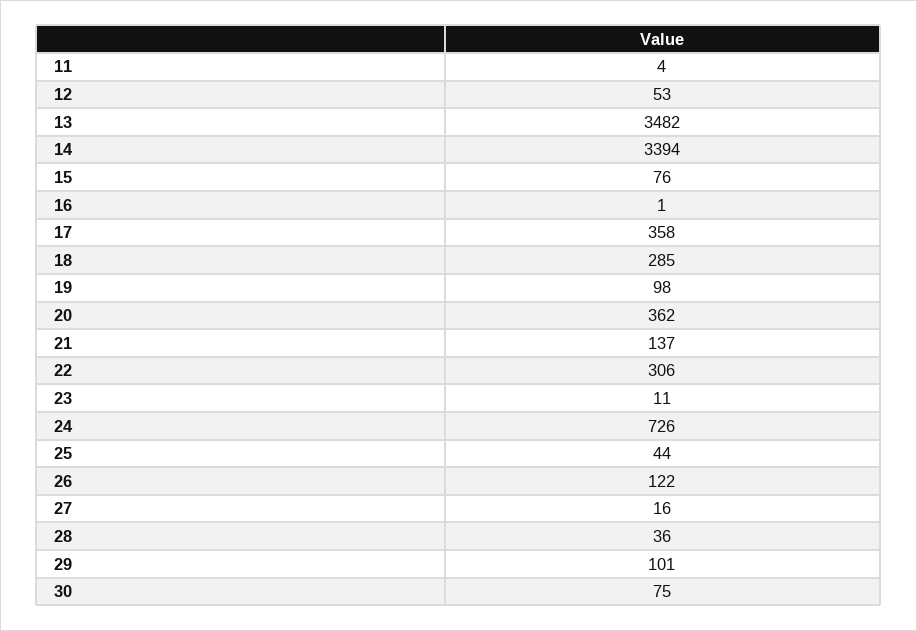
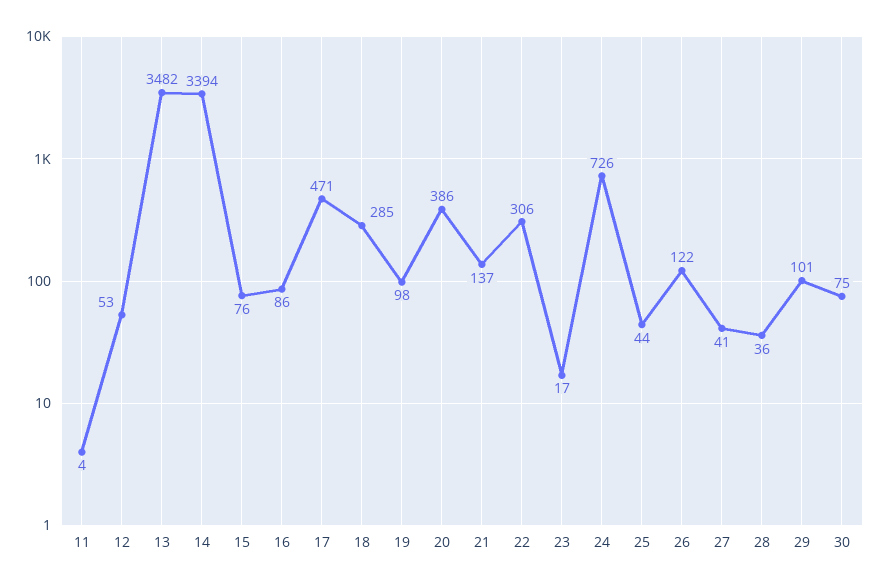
16: 1 -> 86
17: 358 -> 471
20: 362 -> 386
23: 11 -> 17
27: 16 -> 41

